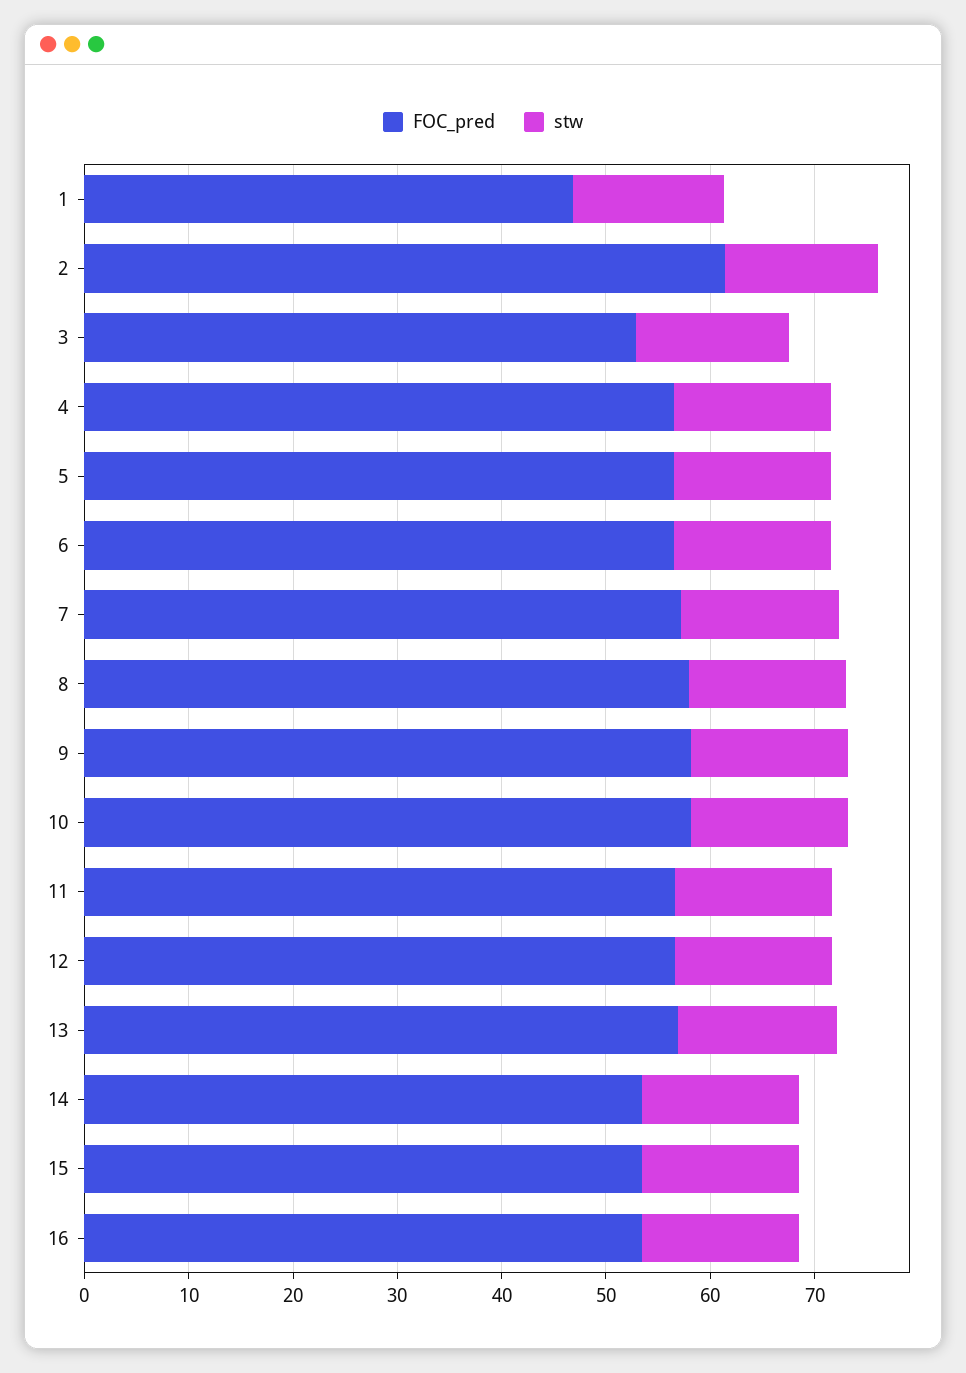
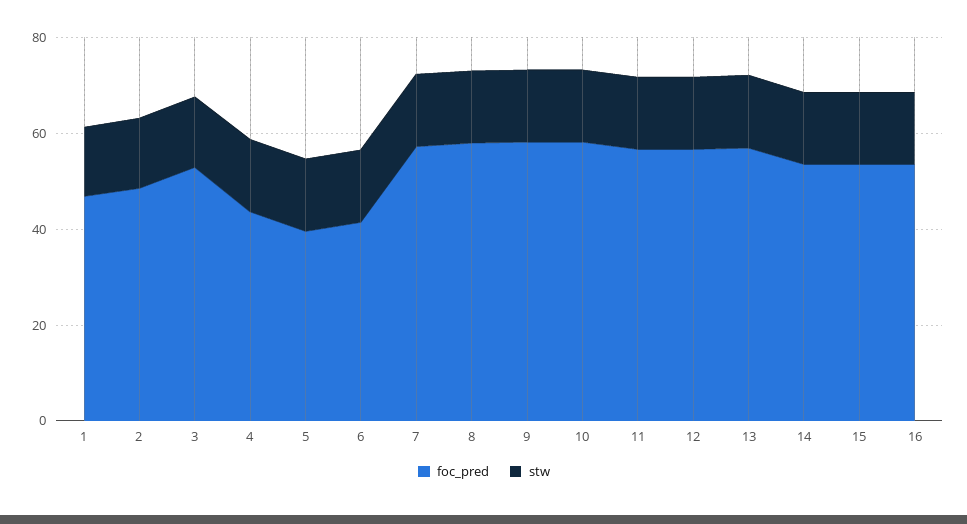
FOC_pred, 2: 62 -> 50
FOC_pred, 4: 56 -> 45
FOC_pred, 5: 56 -> 40
FOC_pred, 6: 56 -> 40

